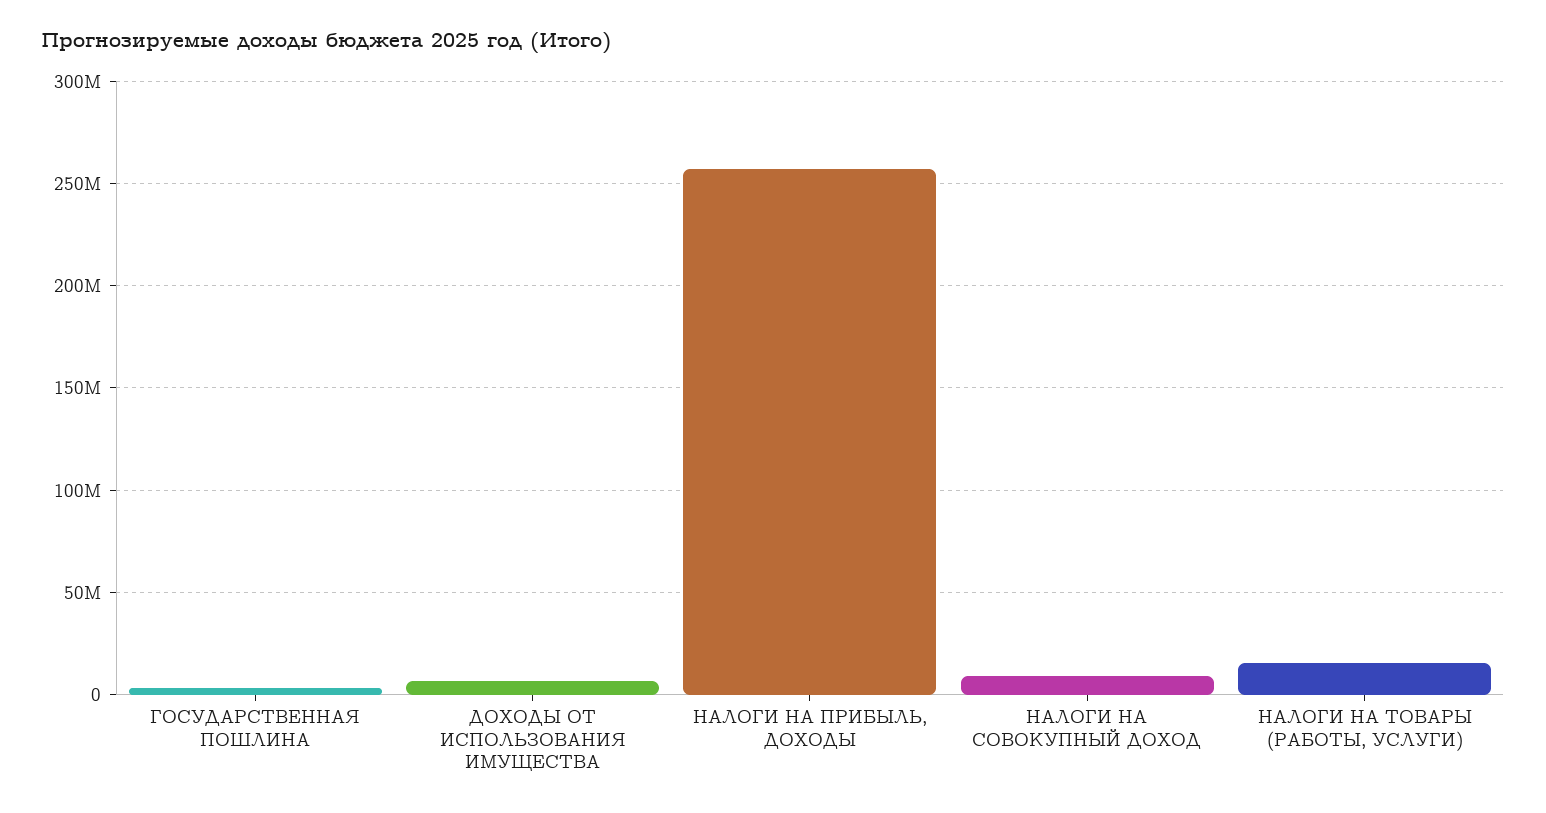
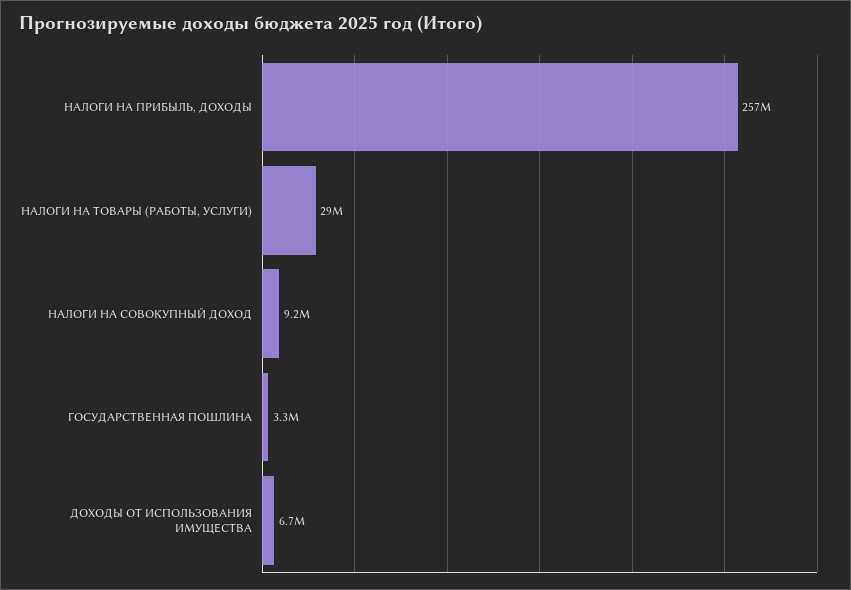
НАЛОГИ НА ТОВАРЫ (РАБОТЫ, УСЛУГИ): 15000000 -> 29000000

